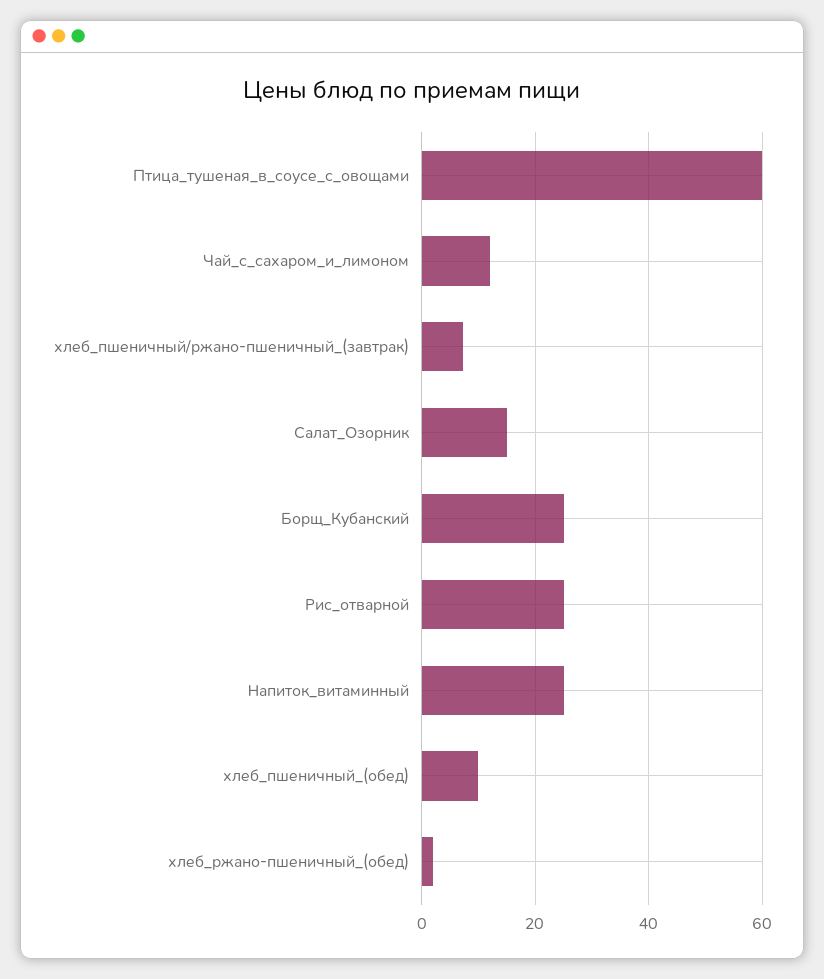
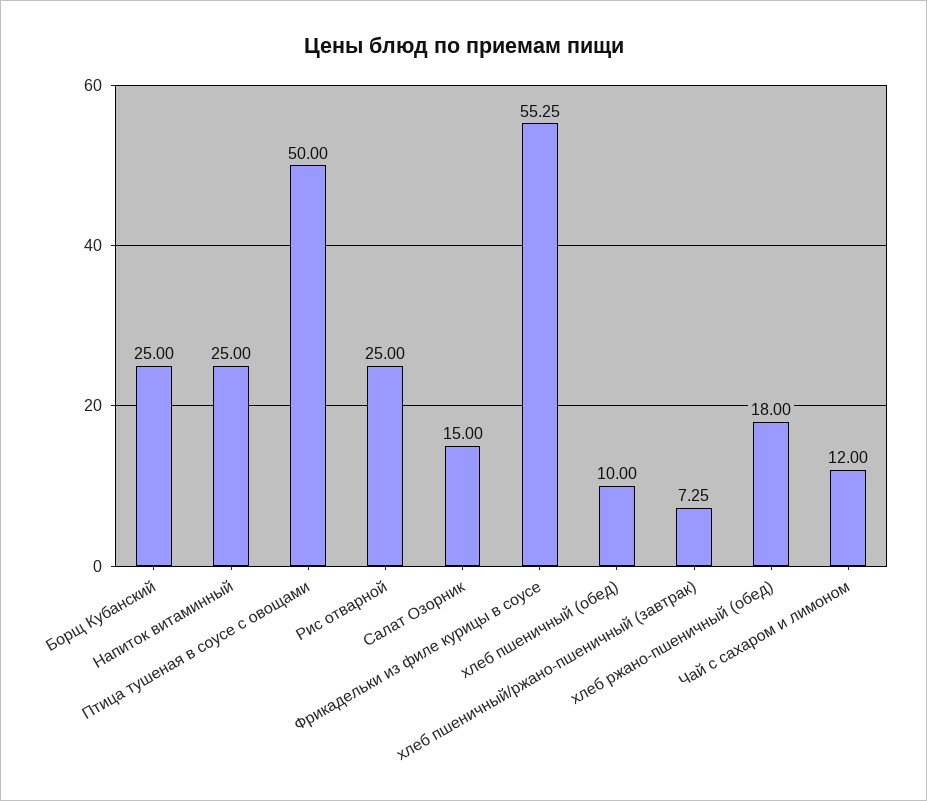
Птица_тушеная_в_соусе_с_овощами: 60 -> 50
хлеб_ржано-пшеничный_(обед): 2 -> 18
Фрикадельки из филе курицы в соусе: none -> 55.25

